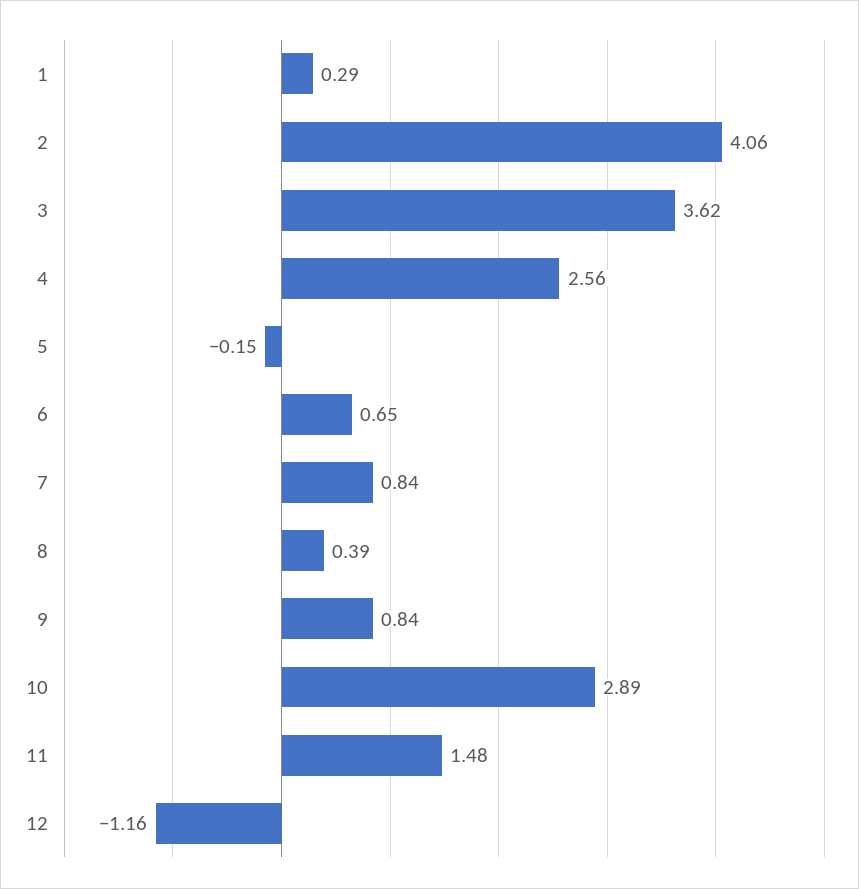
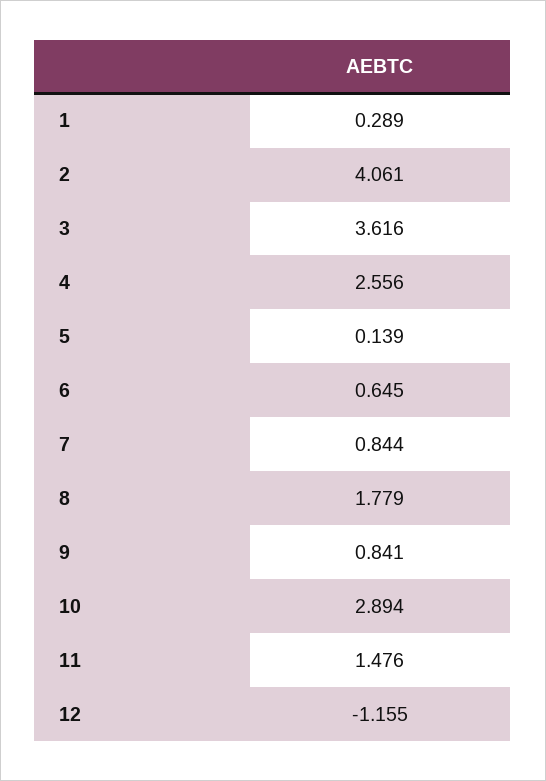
5: -0.15 -> 0.139
8: 0.39 -> 1.779

